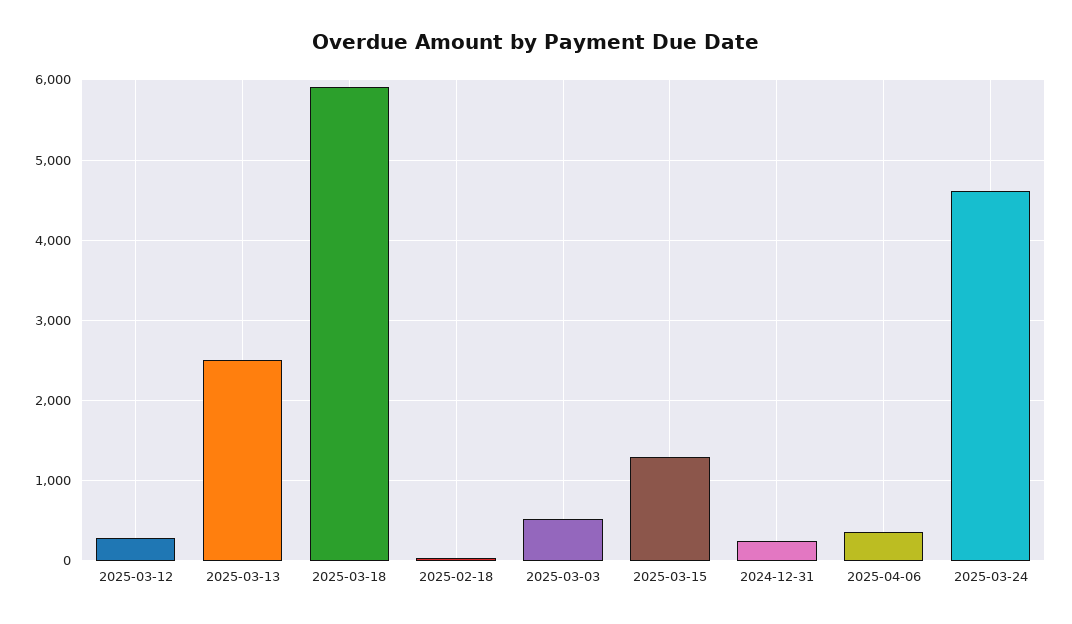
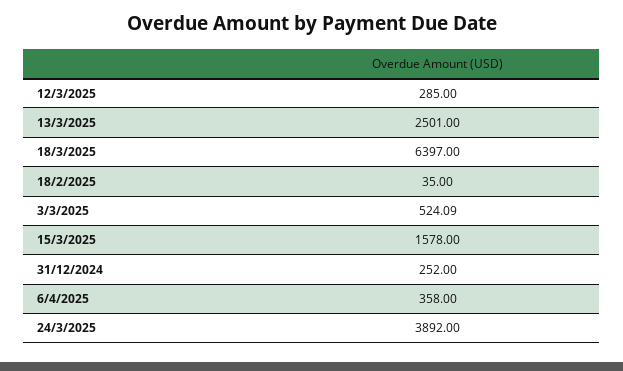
2025-03-18: 5900 -> 6397
2025-03-15: 1300 -> 1578
2025-03-24: 4600 -> 3892

